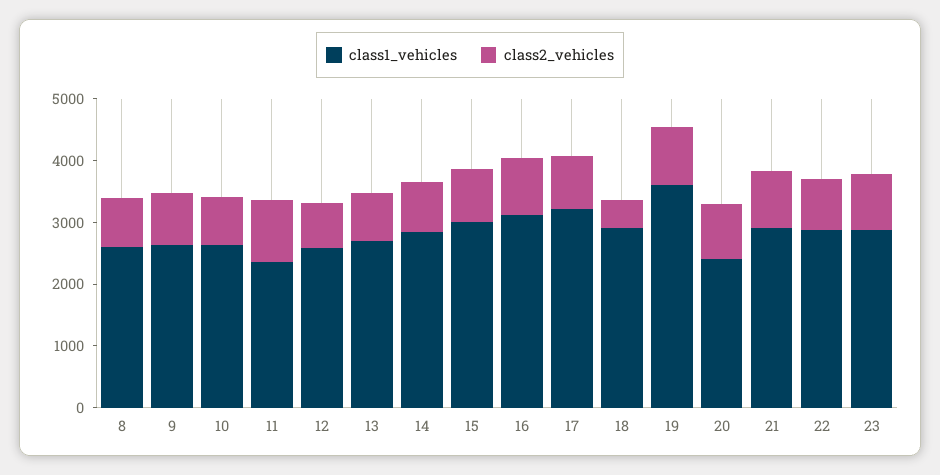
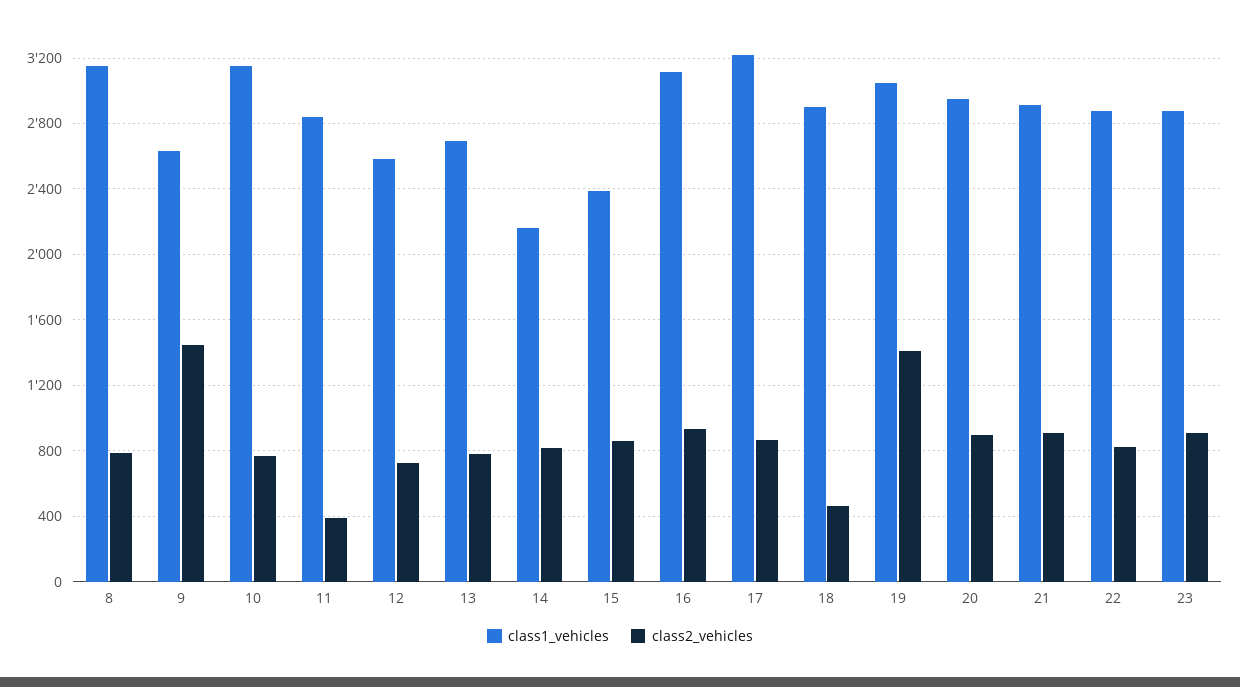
class1_vehicles, 8: 2600 -> 3150
class2_vehicles, 9: 800 -> 1450
class1_vehicles, 10: 2600 -> 3150
class1_vehicles, 11: 2400 -> 2850
class2_vehicles, 11: 1000 -> 400
class1_vehicles, 14: 2800 -> 2150
class1_vehicles, 15: 3000 -> 2400
class1_vehicles, 19: 3600 -> 3050
class2_vehicles, 19: 1000 -> 1400
class1_vehicles, 20: 2400 -> 2950

